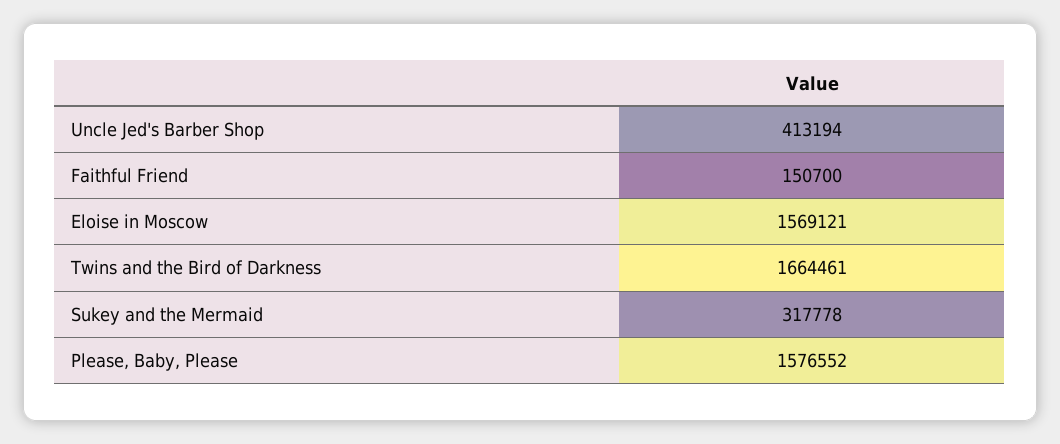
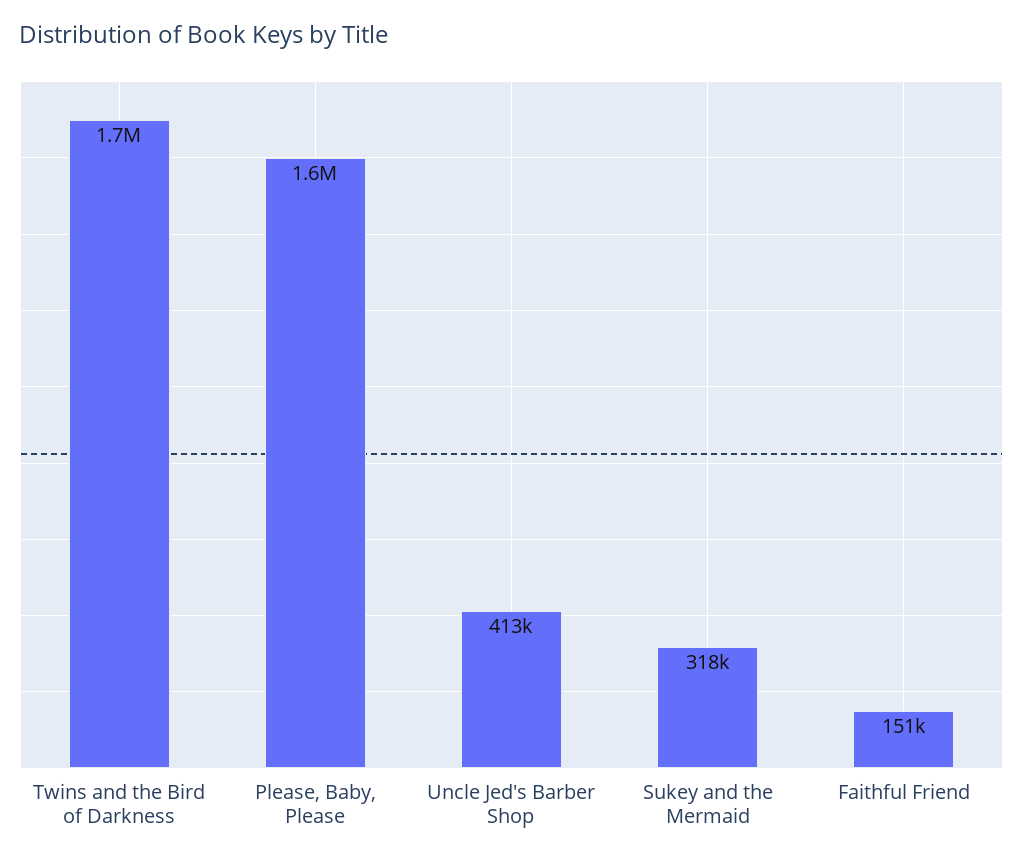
Eloise in Moscow: 1569121 -> none

